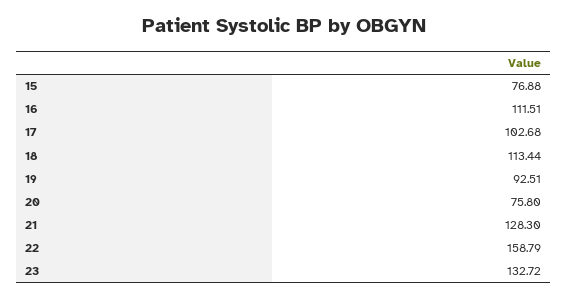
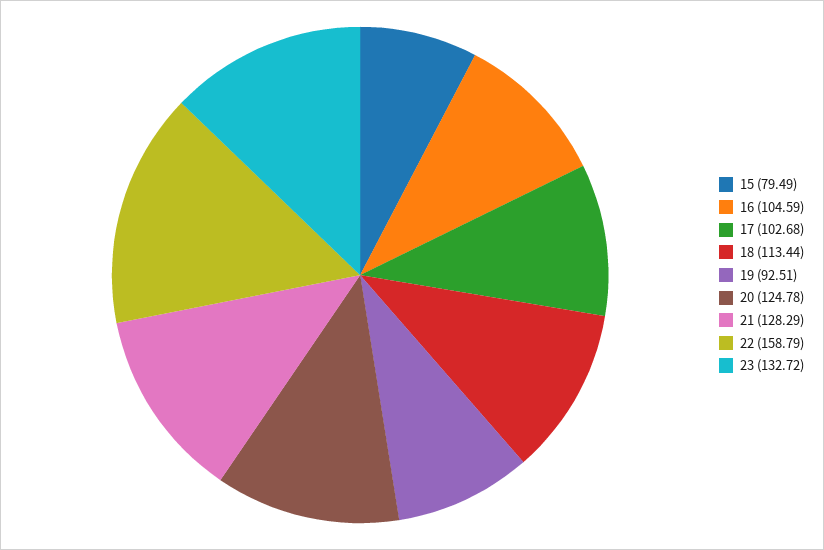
15: 76.88 -> 79.49
16: 111.51 -> 104.59
20: 75.8 -> 124.78
21: 128.3 -> 128.29

